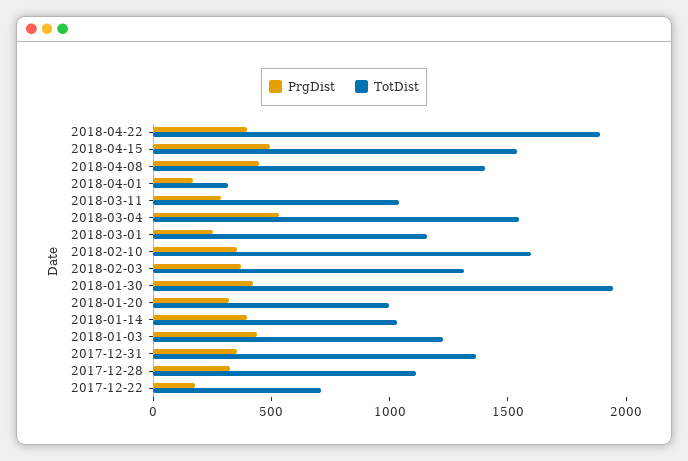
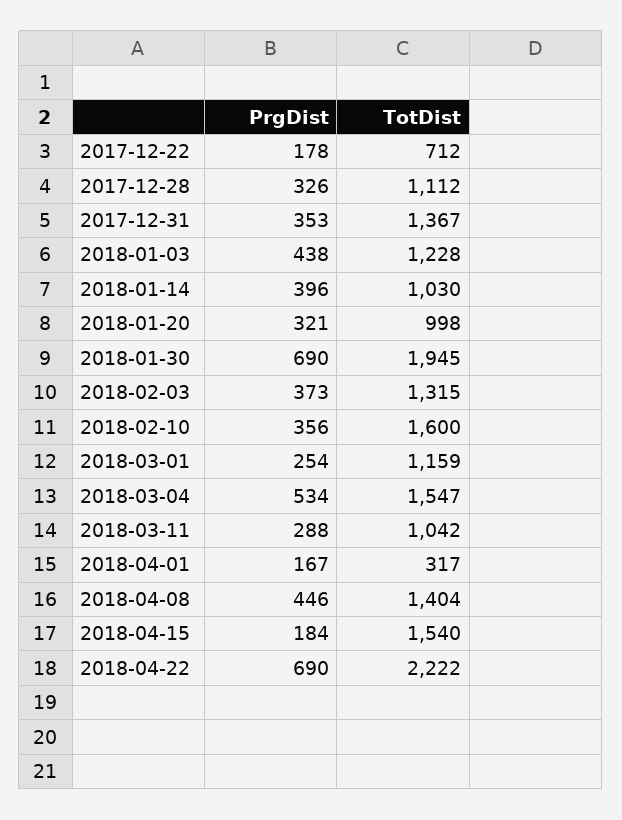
PrgDist, 2018-04-22: 400 -> 690
TotDist, 2018-04-22: 1900 -> 2222
PrgDist, 2018-04-15: 500 -> 184
PrgDist, 2018-01-30: 400 -> 690

